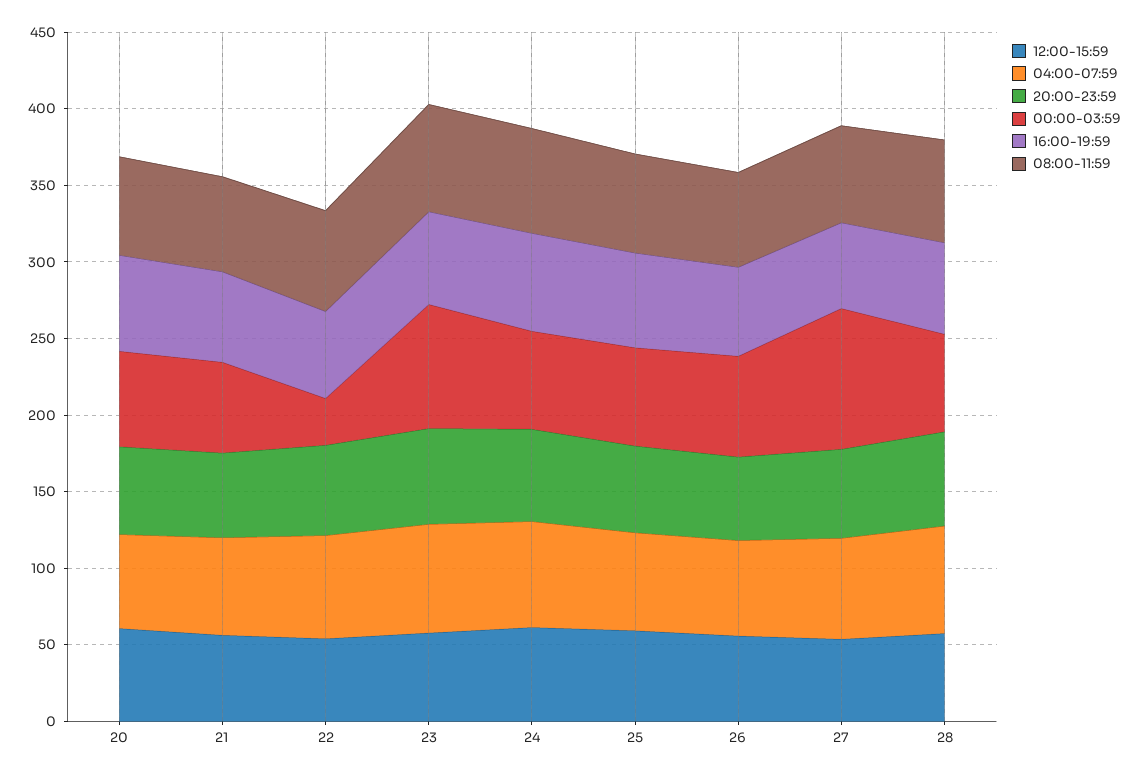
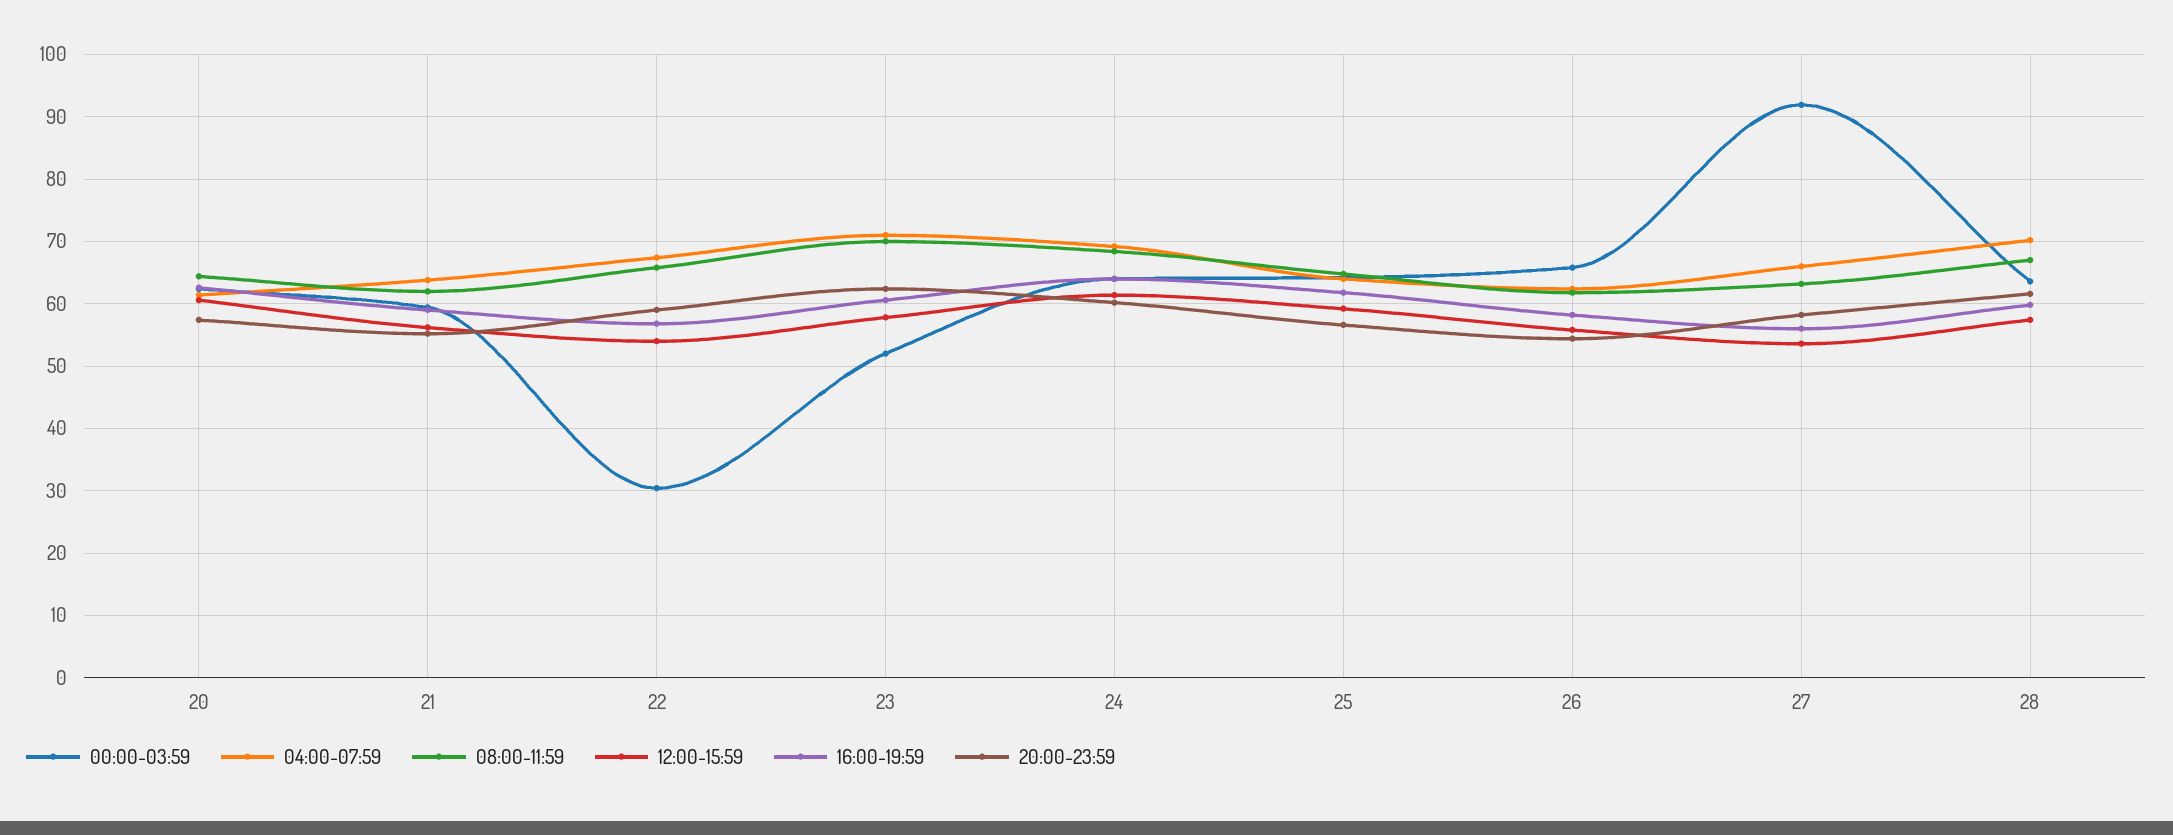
00:00-03:59, 23: 80 -> 52

